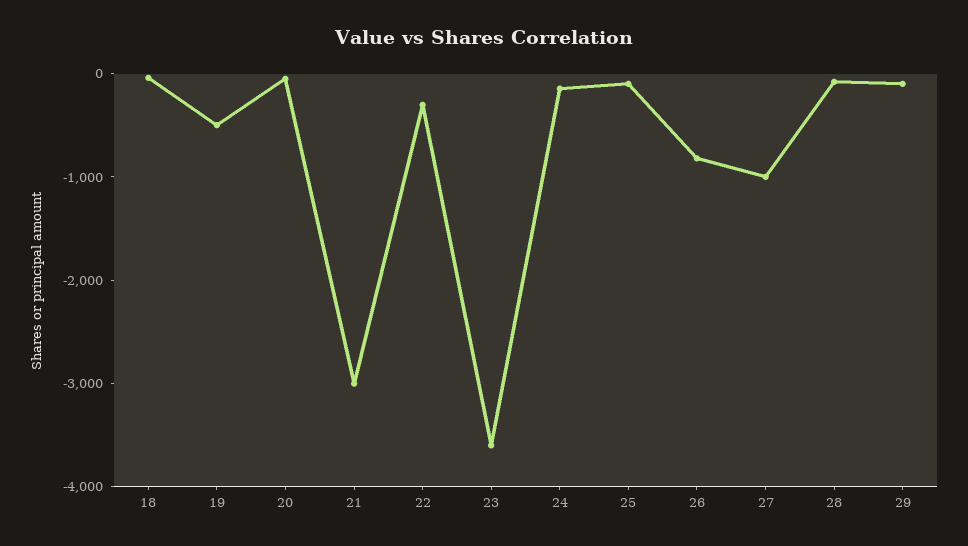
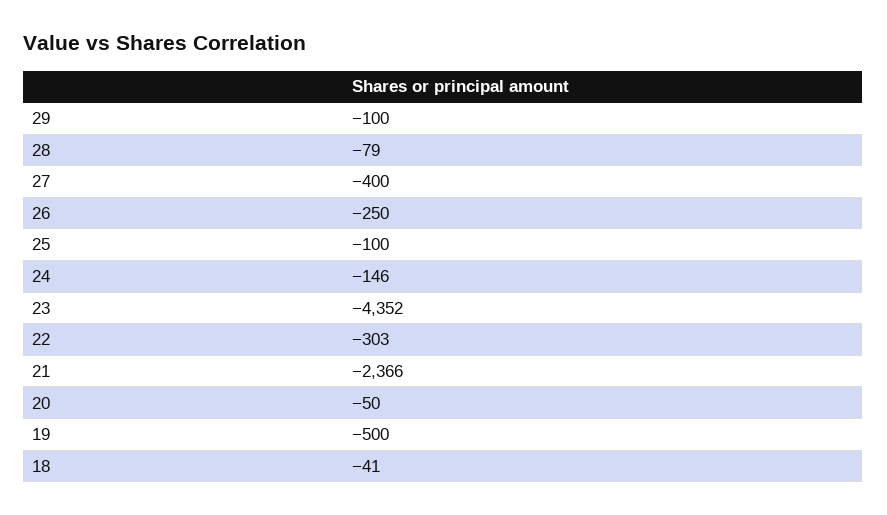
21: -3000 -> -2366
23: -3600 -> -4352
26: -800 -> -250
27: -1000 -> -400

